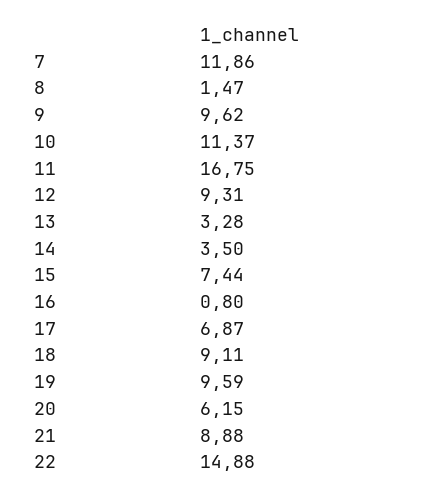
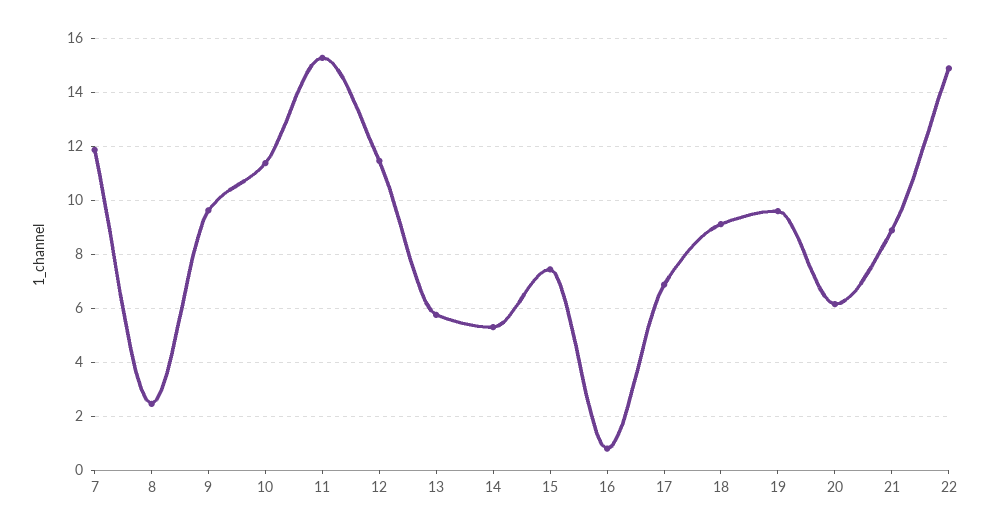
8: 1.47 -> 2.5
11: 16.75 -> 15.25
12: 9.31 -> 11.5
13: 3.28 -> 5.75
14: 3.5 -> 5.25

